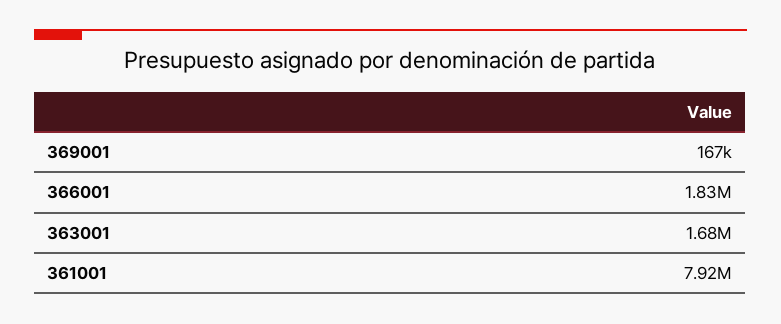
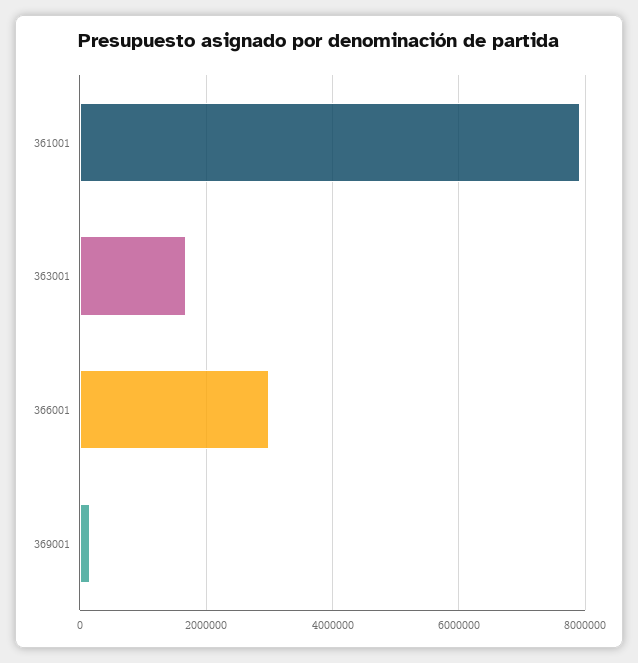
366001: 1830000 -> 3000000

